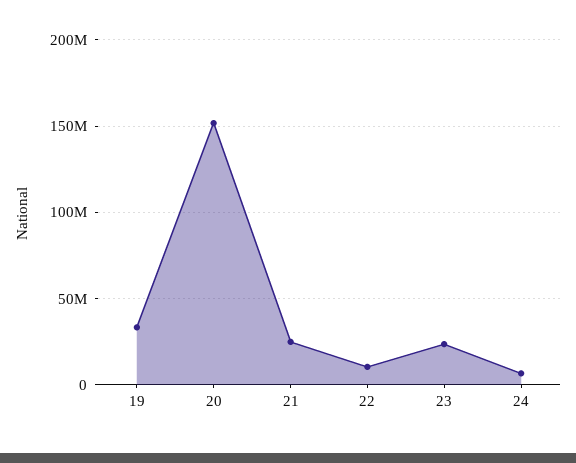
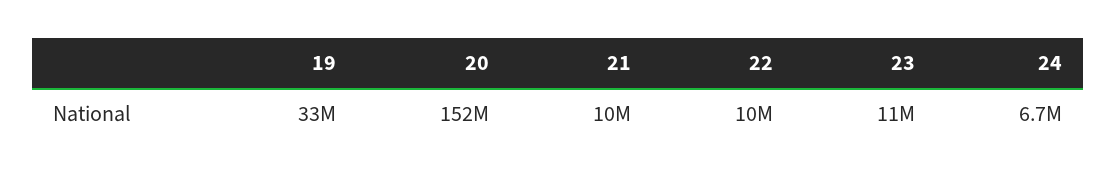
21: 25000000 -> 10000000
23: 25000000 -> 11000000

